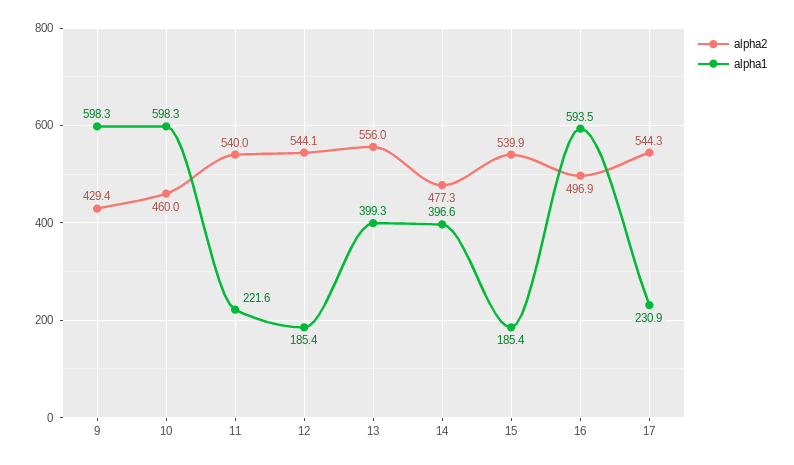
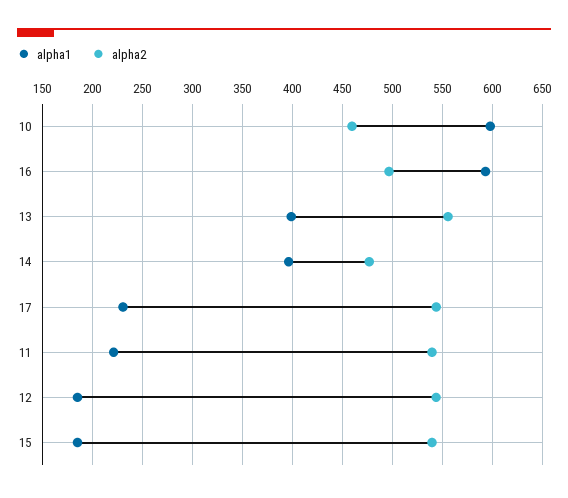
alpha2, 9: 429.4 -> none
alpha1, 9: 598.3 -> none

